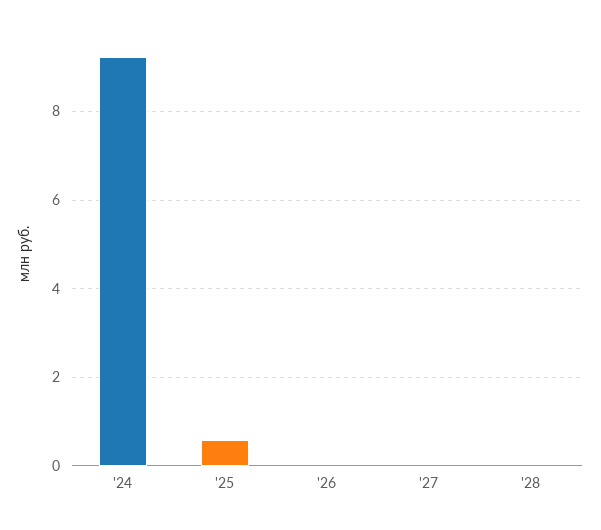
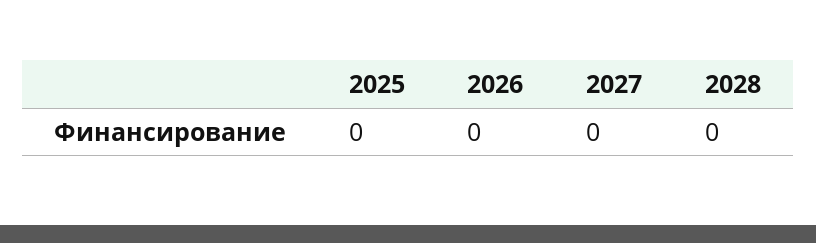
'24: 9.2 -> none
'25: 0.6 -> 0

